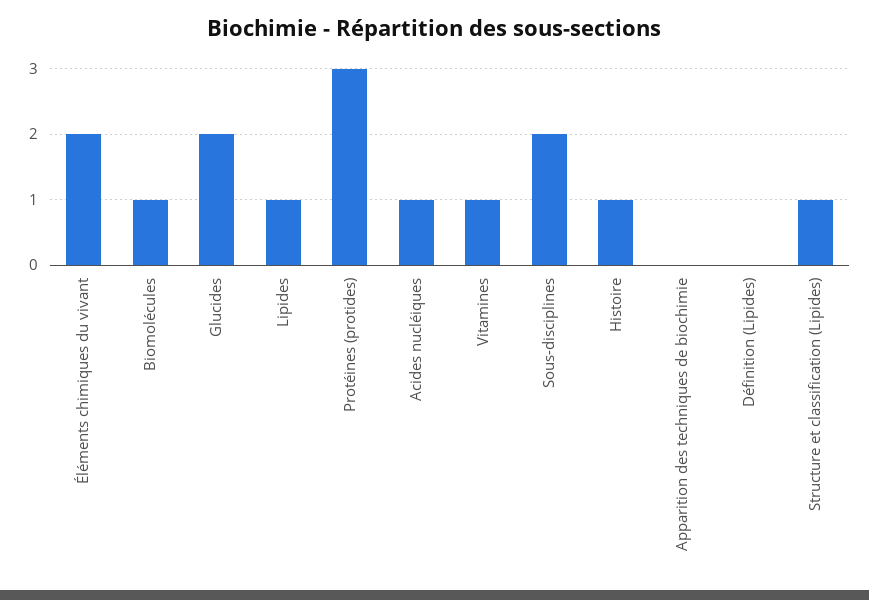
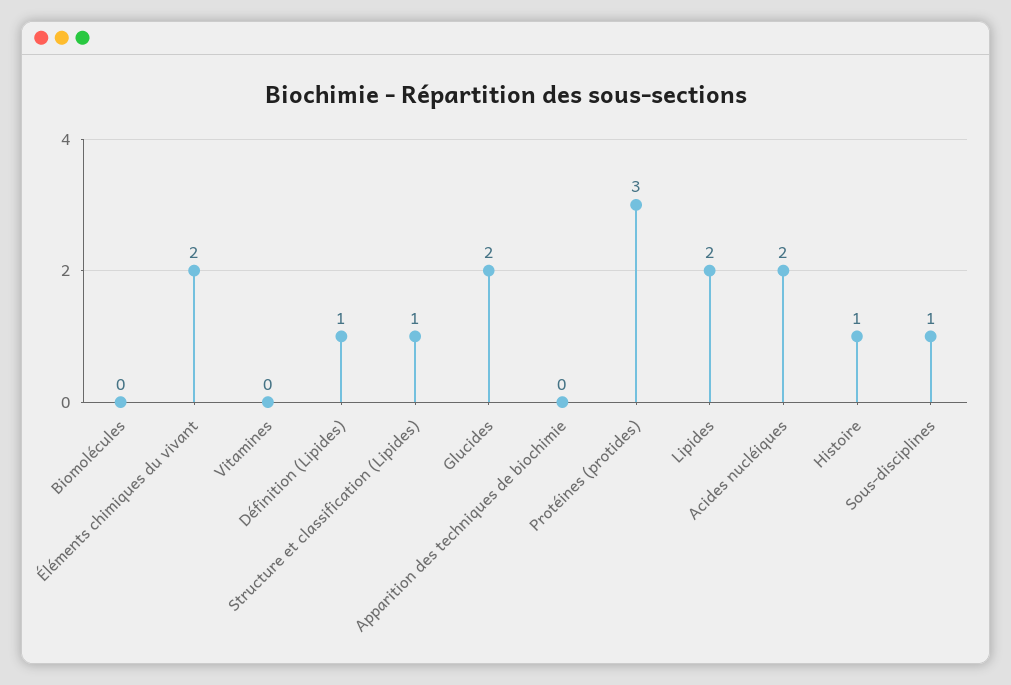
Biomolécules: 1 -> 0
Lipides: 1 -> 2
Acides nucléiques: 1 -> 2
Vitamines: 1 -> 0
Sous-disciplines: 2 -> 1
Définition (Lipides): 0 -> 1

